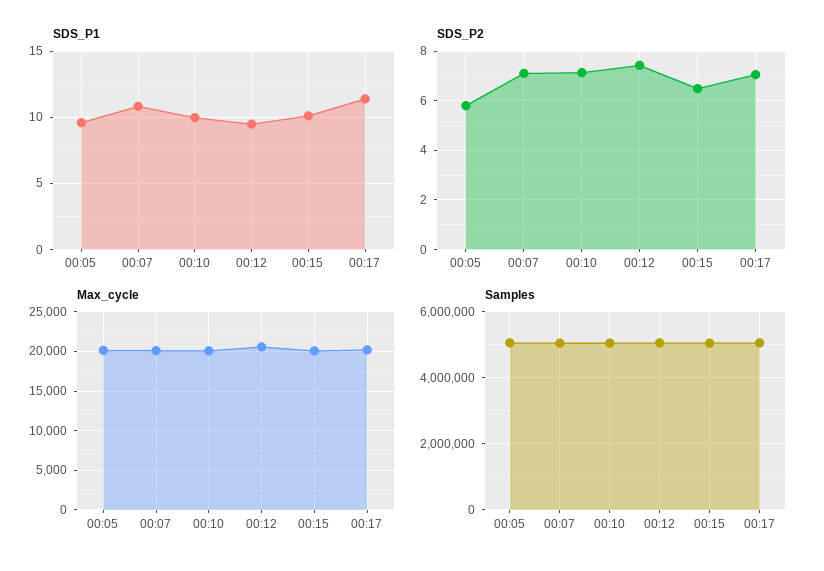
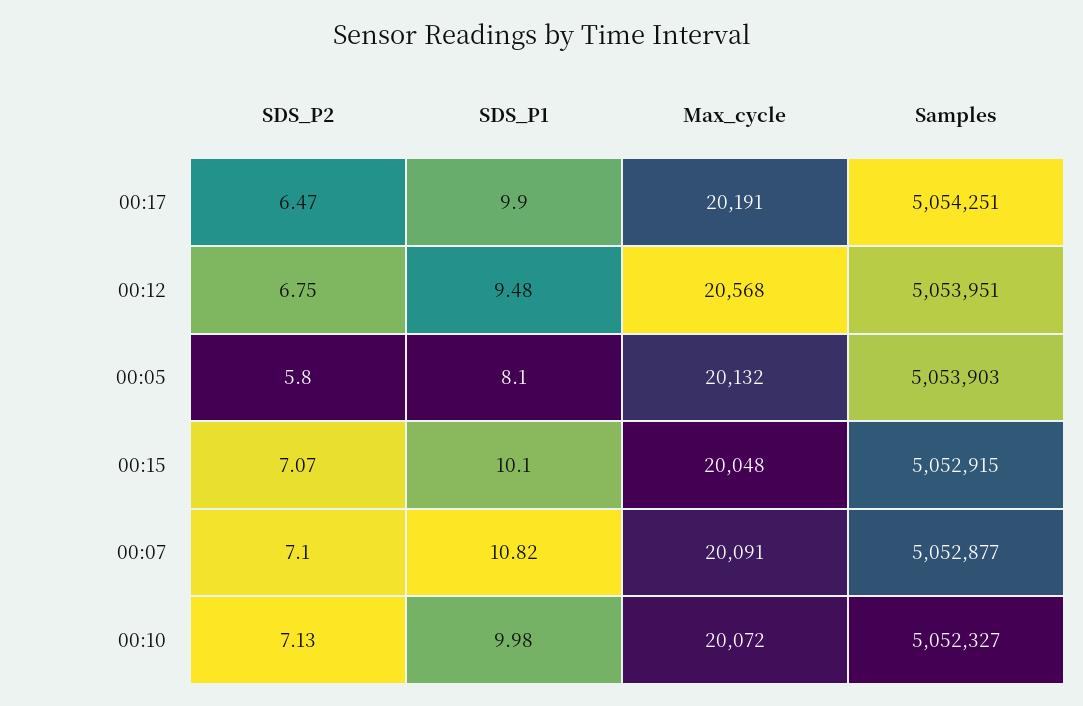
SDS_P1, 00:05: 9.5 -> 8.1
SDS_P1, 00:17: 11.5 -> 9.9
SDS_P2, 00:12: 7.5 -> 6.75
SDS_P2, 00:15: 6.5 -> 7.07
SDS_P2, 00:17: 7 -> 6.47

